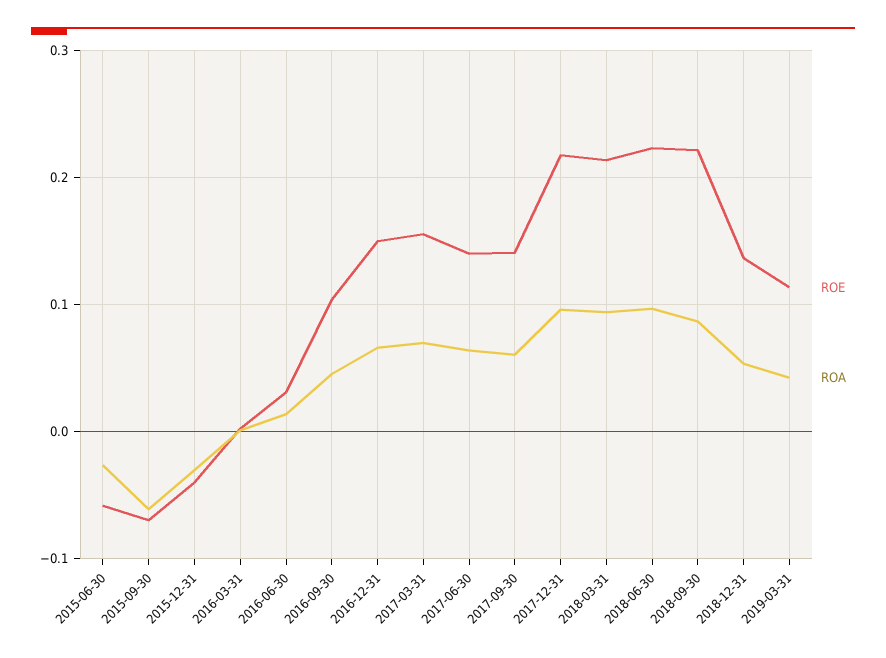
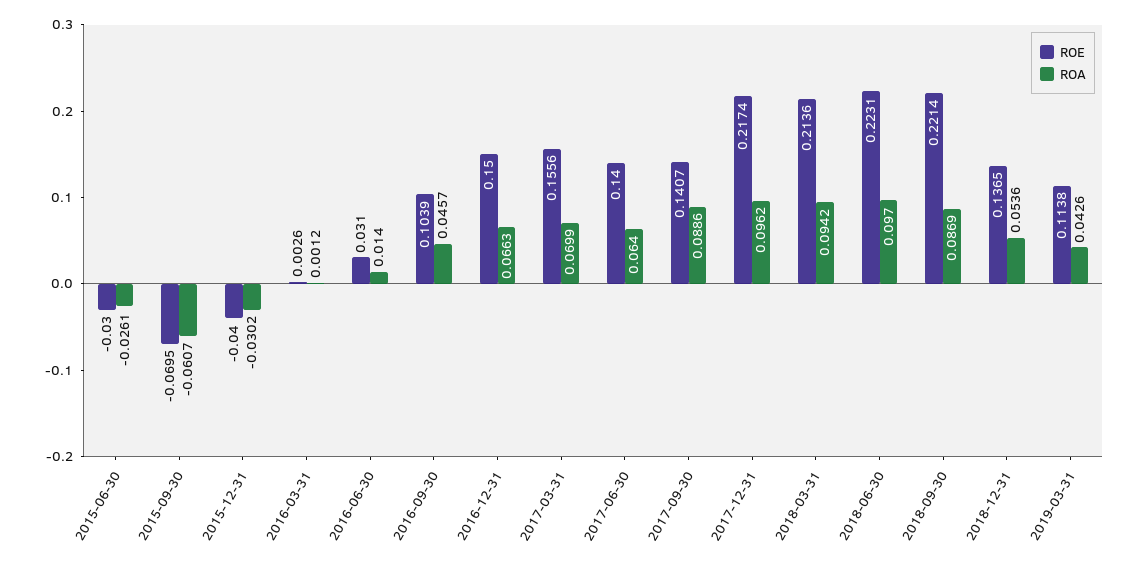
ROE, 2015-06-30: -0.06 -> -0.03
ROA, 2017-09-30: 0.06 -> 0.0886

